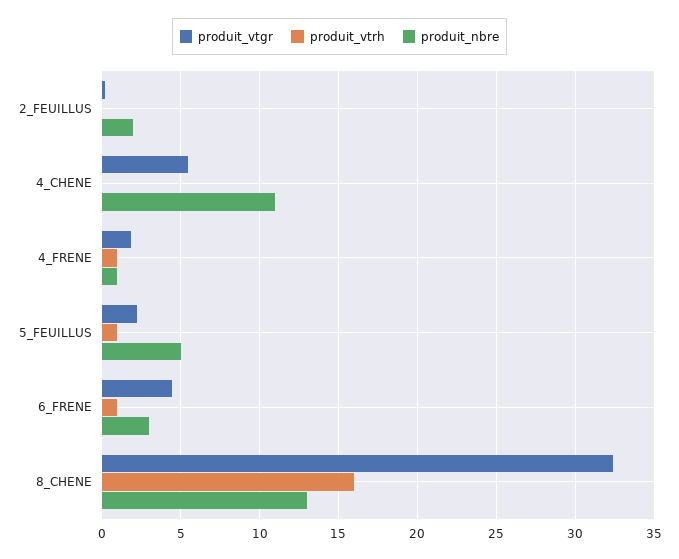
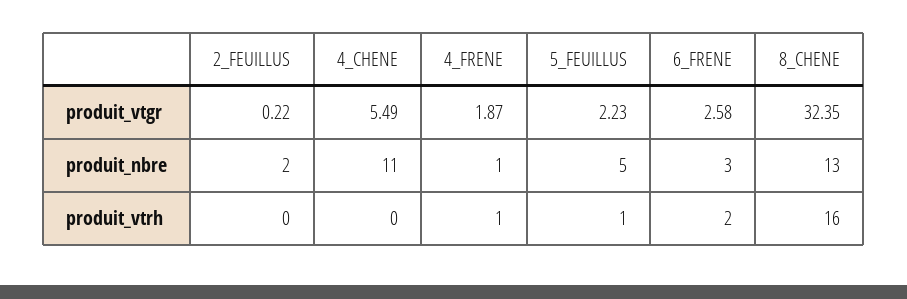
produit_vtgr, 6_FRENE: 4.5 -> 2.58
produit_vtrh, 6_FRENE: 1 -> 2

